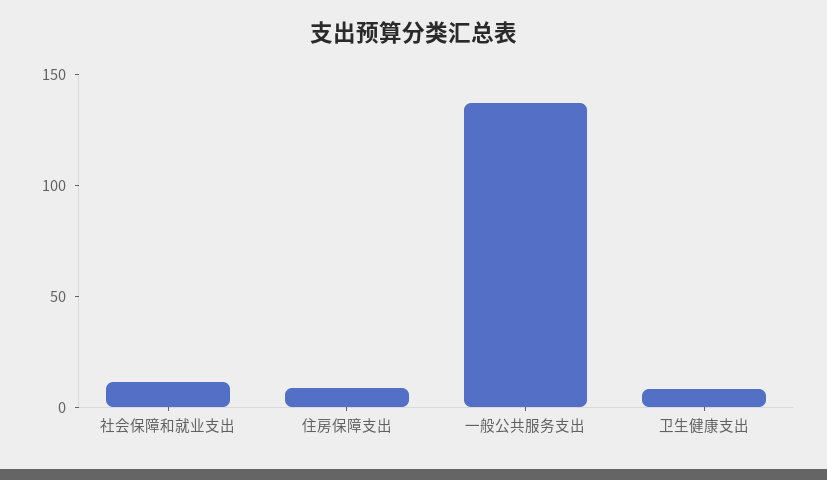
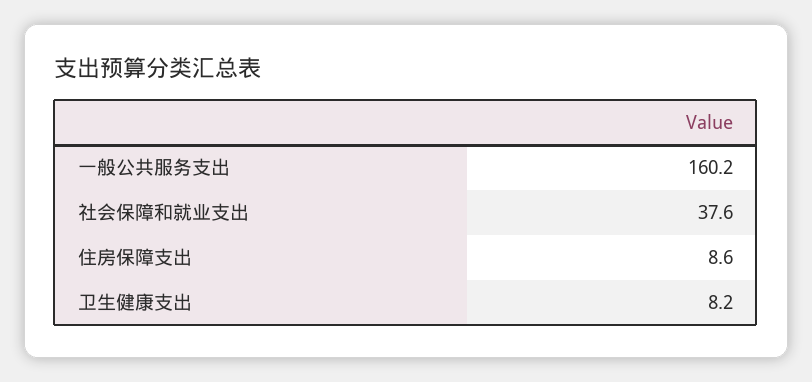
社会保障和就业支出: 10 -> 37.6
一般公共服务支出: 140 -> 160.2

